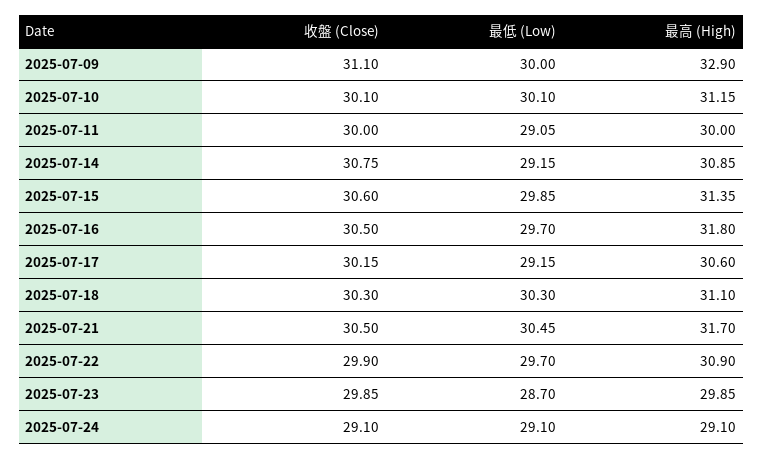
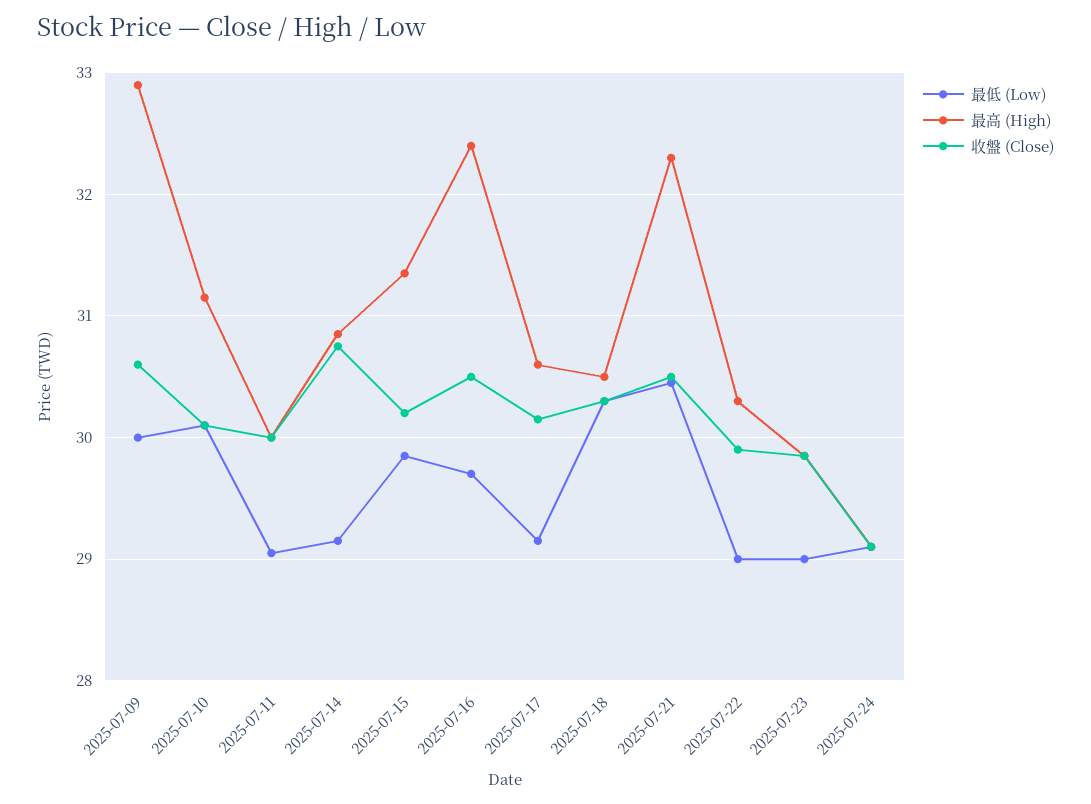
收盤 (Close), 2025-07-09: 31.1 -> 30.6
收盤 (Close), 2025-07-15: 30.6 -> 30.2
最高 (High), 2025-07-16: 31.8 -> 32.4
最高 (High), 2025-07-18: 31.1 -> 30.5
最高 (High), 2025-07-21: 31.7 -> 32.3
最低 (Low), 2025-07-22: 29.7 -> 29
最高 (High), 2025-07-22: 30.9 -> 30.3
最低 (Low), 2025-07-23: 28.7 -> 29

